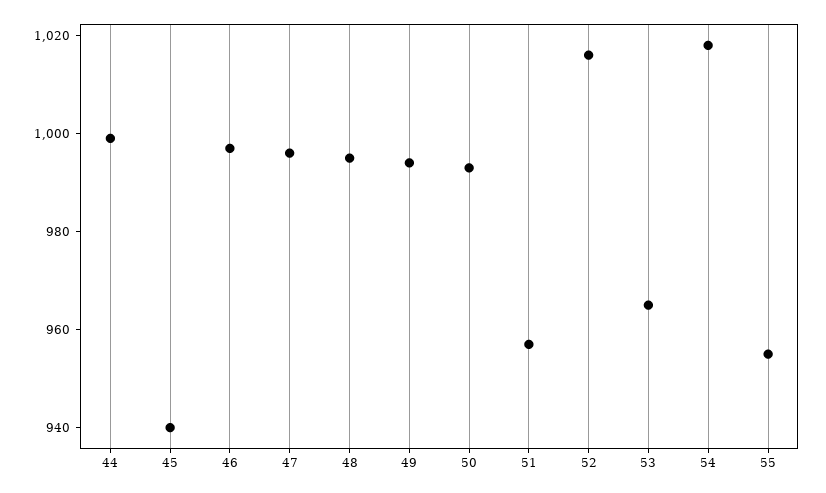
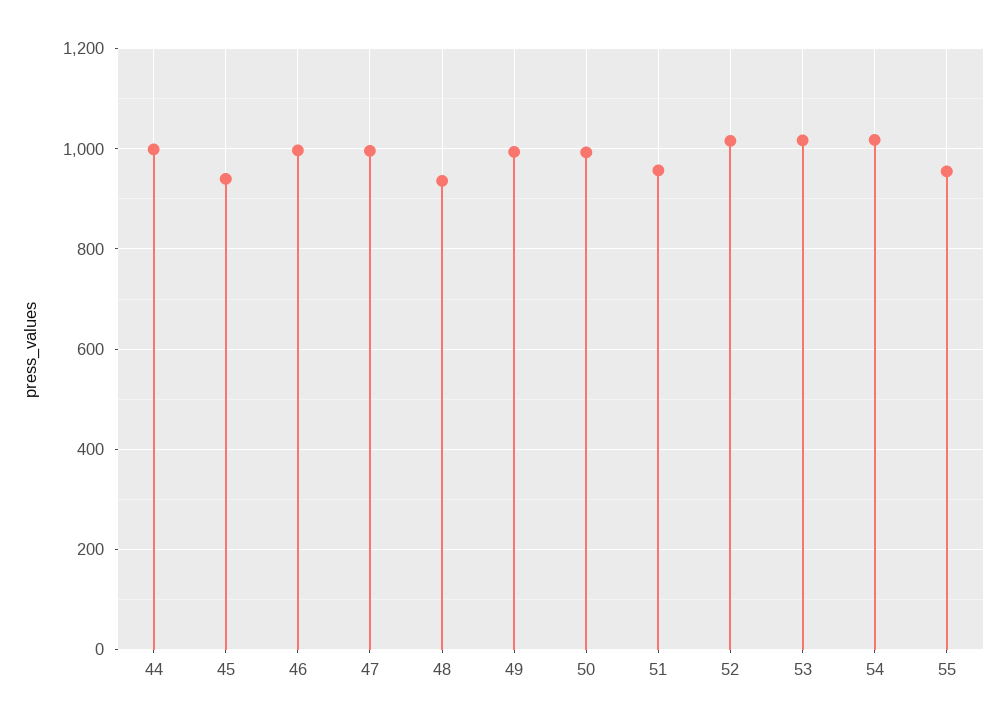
48: 995 -> 940
53: 965 -> 1020

